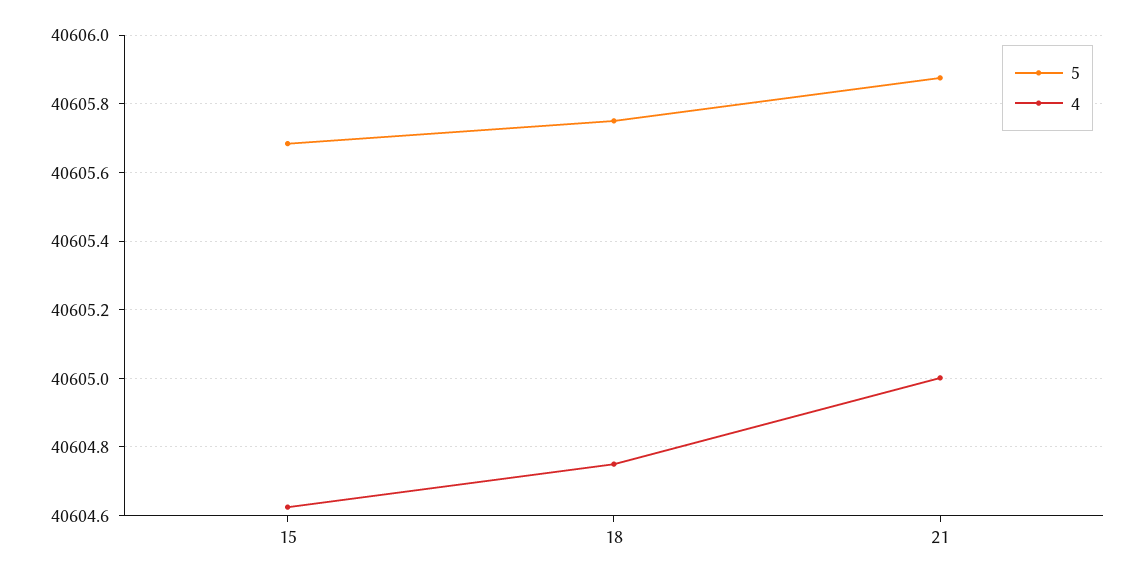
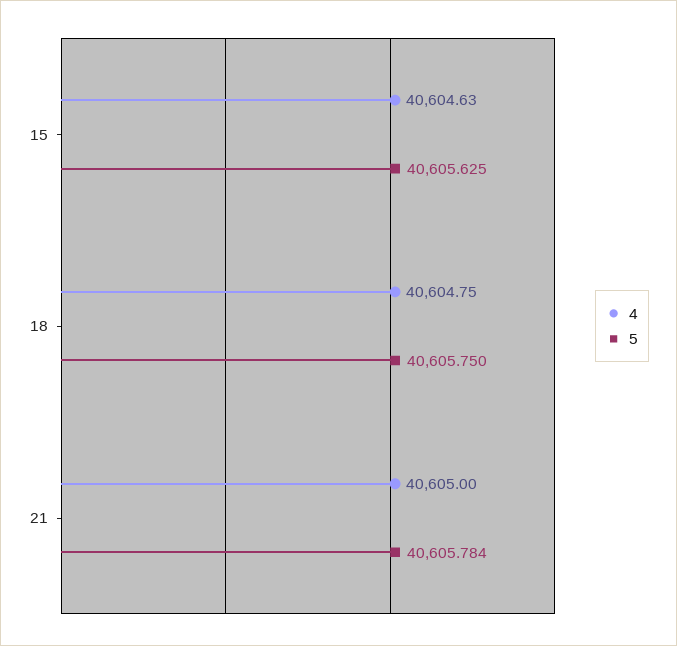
5, 15: 40605.68 -> 40605.625
5, 21: 40605.88 -> 40605.784

